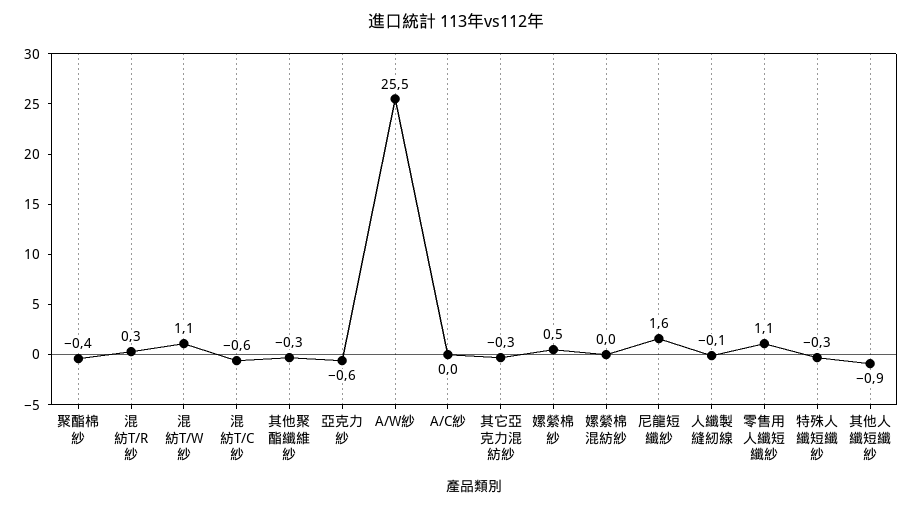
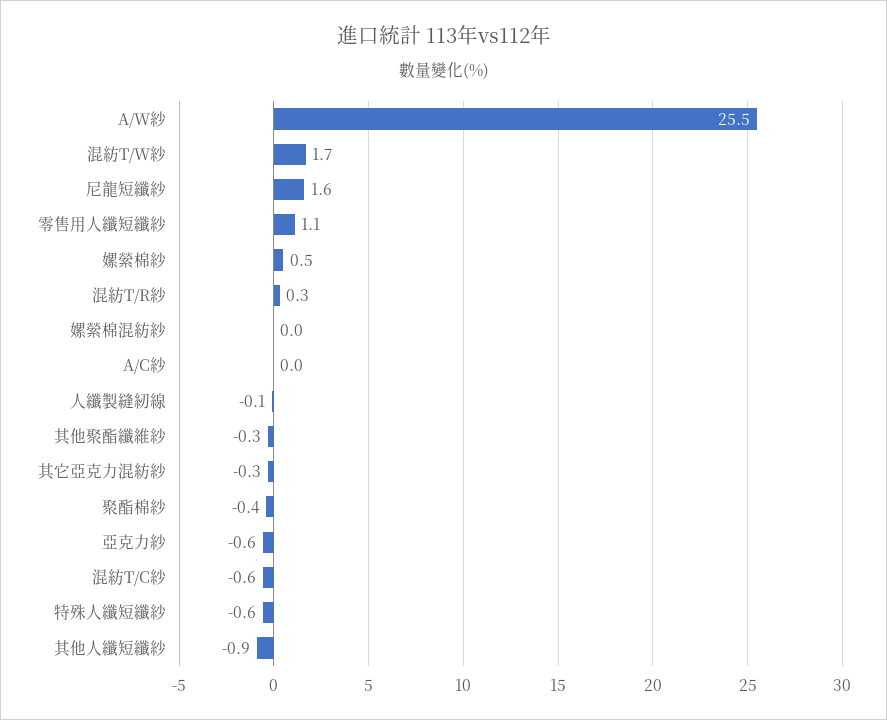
混紡T/W紗: 1.1 -> 1.7
特殊人纖短纖紗: -0.3 -> -0.6

